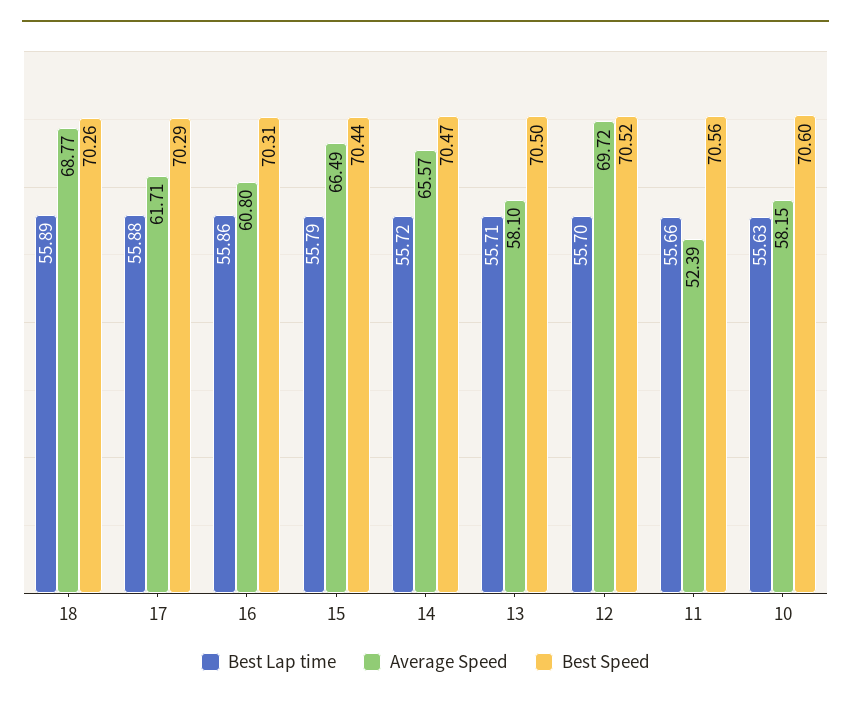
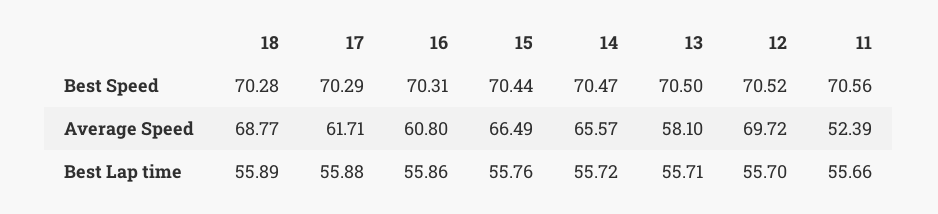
Best Speed, 18: 70.26 -> 70.28
Best Lap time, 15: 55.79 -> 55.76
Best Lap time, 10: 55.63 -> none
Average Speed, 10: 58.15 -> none
Best Speed, 10: 70.6 -> none

